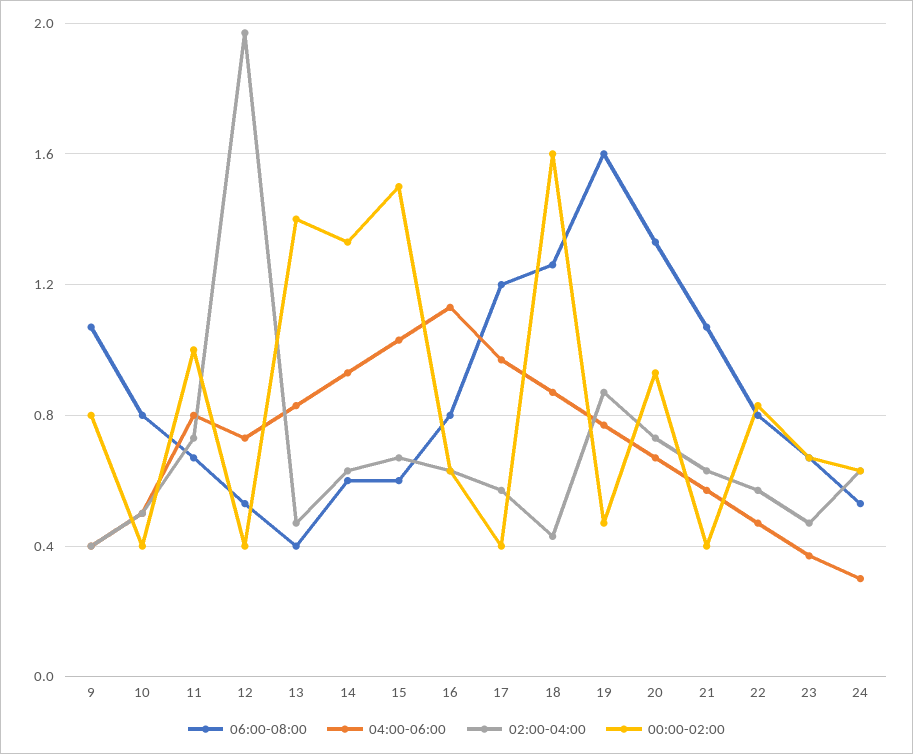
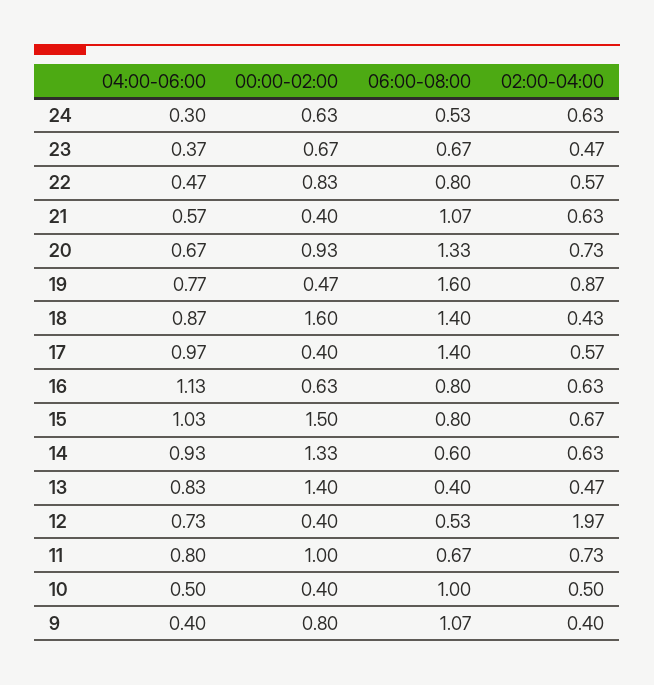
06:00-08:00, 10: 0.8 -> 1
06:00-08:00, 15: 0.6 -> 0.8
06:00-08:00, 17: 1.2 -> 1.4
06:00-08:00, 18: 1.25 -> 1.4

